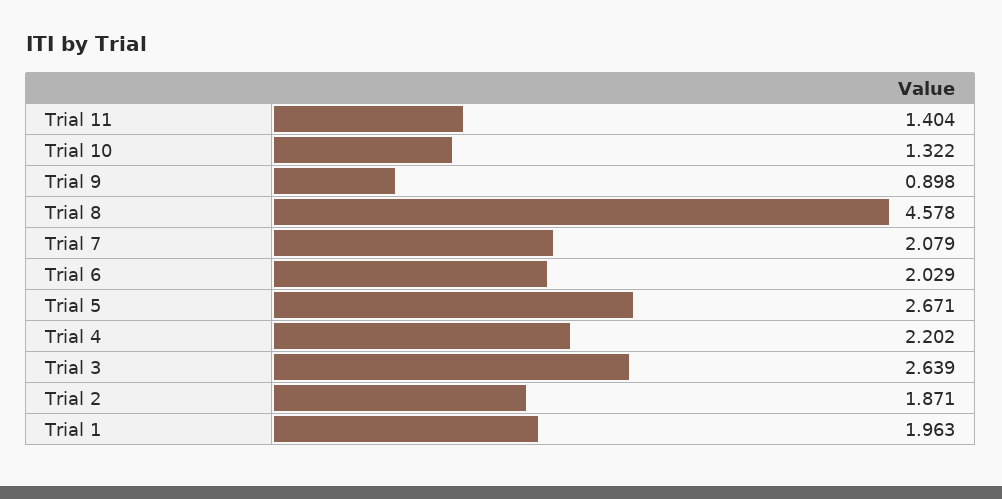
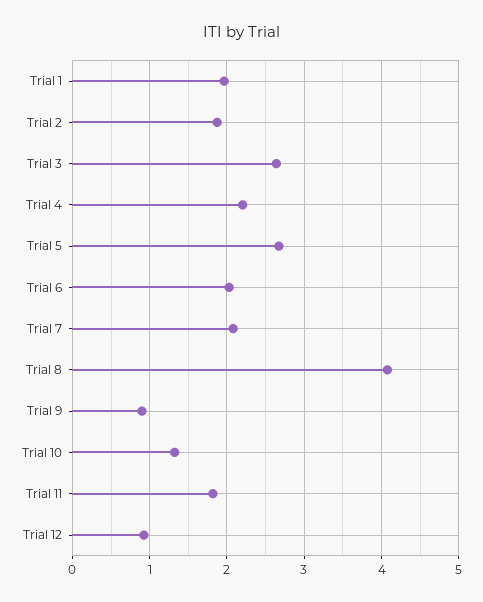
Trial 11: 1.404 -> 1.8
Trial 8: 4.578 -> 4.1
Trial 12: none -> 0.9

